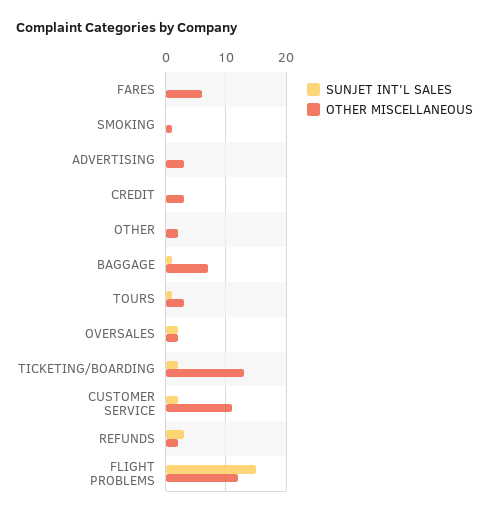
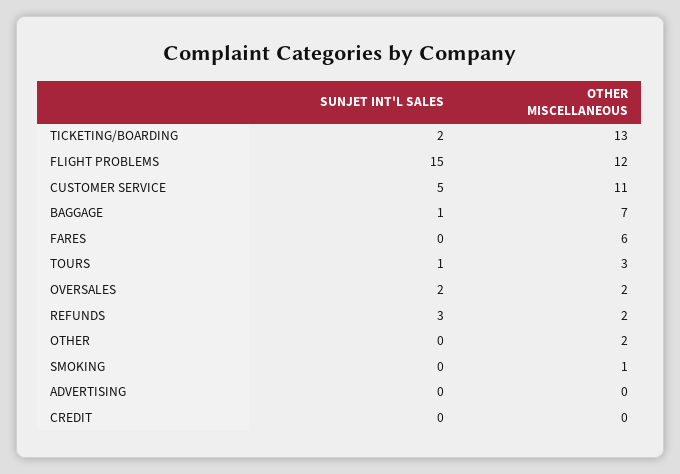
OTHER MISCELLANEOUS, ADVERTISING: 3 -> 0
OTHER MISCELLANEOUS, CREDIT: 3 -> 0
SUNJET INT'L SALES, CUSTOMER SERVICE: 2 -> 5

